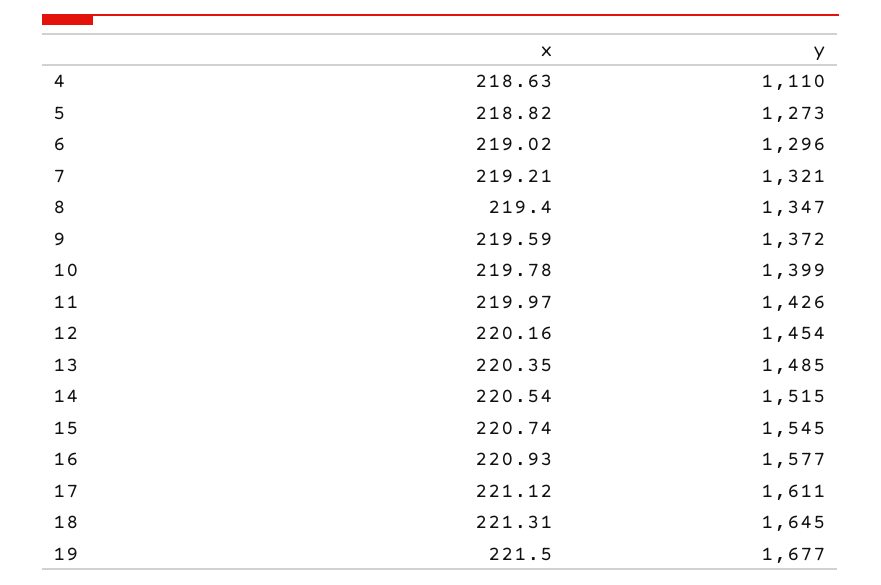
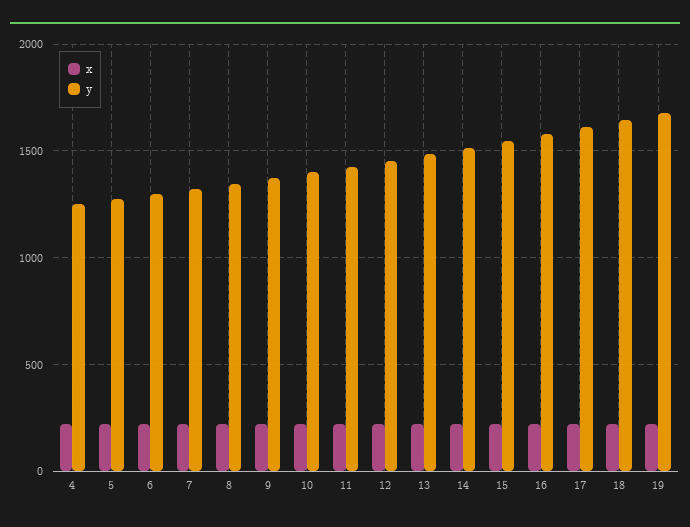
y, 4: 1110 -> 1250

